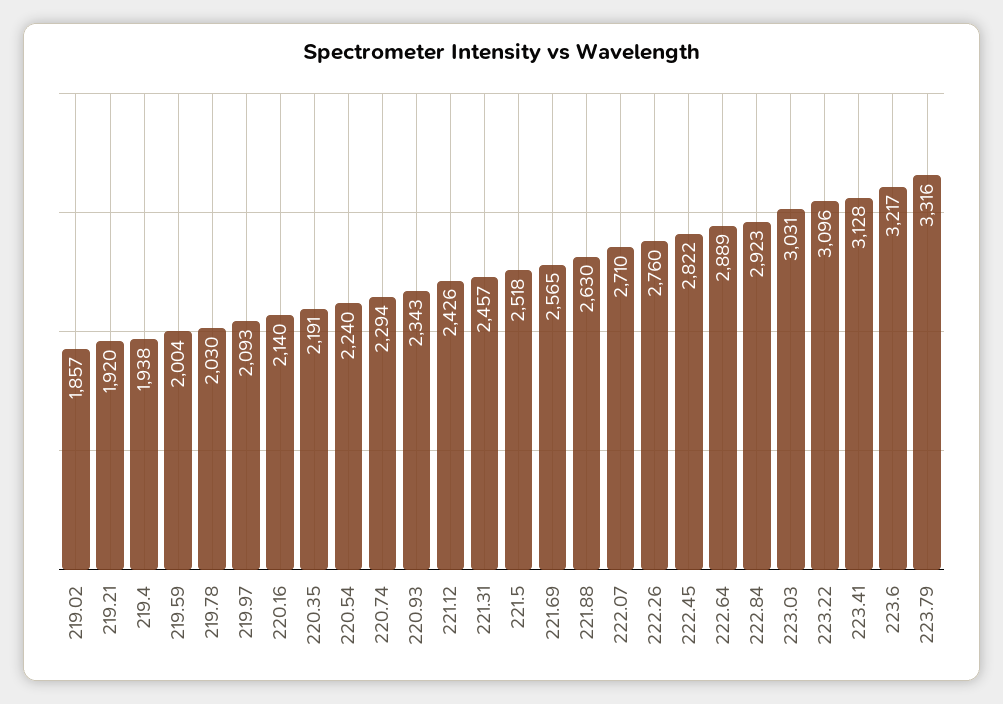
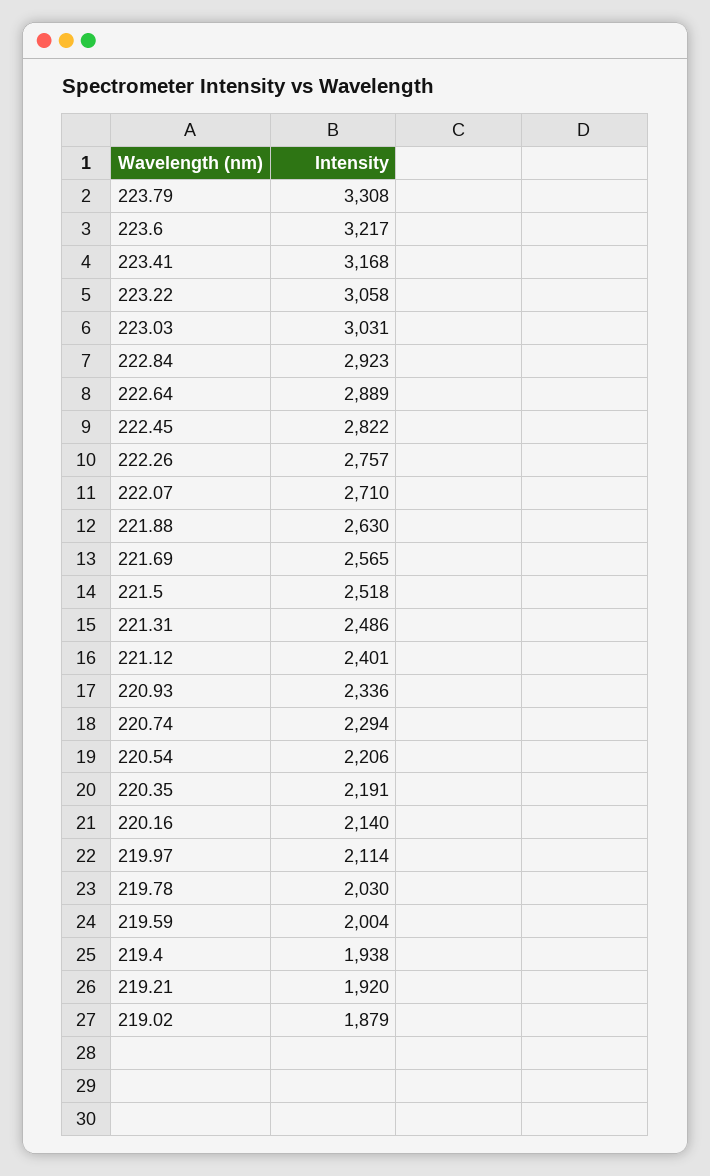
219.02: 1857 -> 1879
219.97: 2093 -> 2114
220.54: 2240 -> 2206
220.93: 2343 -> 2336
221.12: 2426 -> 2401
221.31: 2457 -> 2486
222.26: 2760 -> 2757
223.22: 3096 -> 3058
223.41: 3128 -> 3168
223.79: 3316 -> 3308

